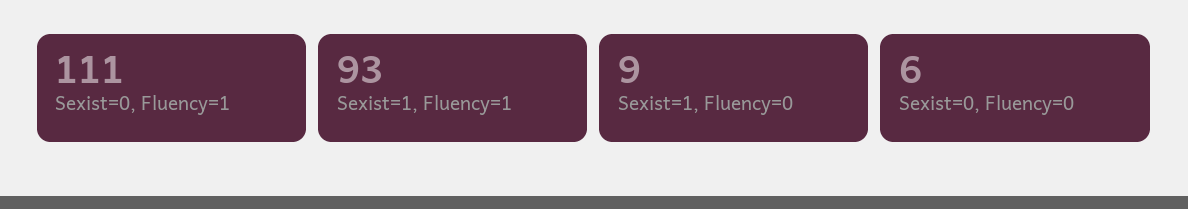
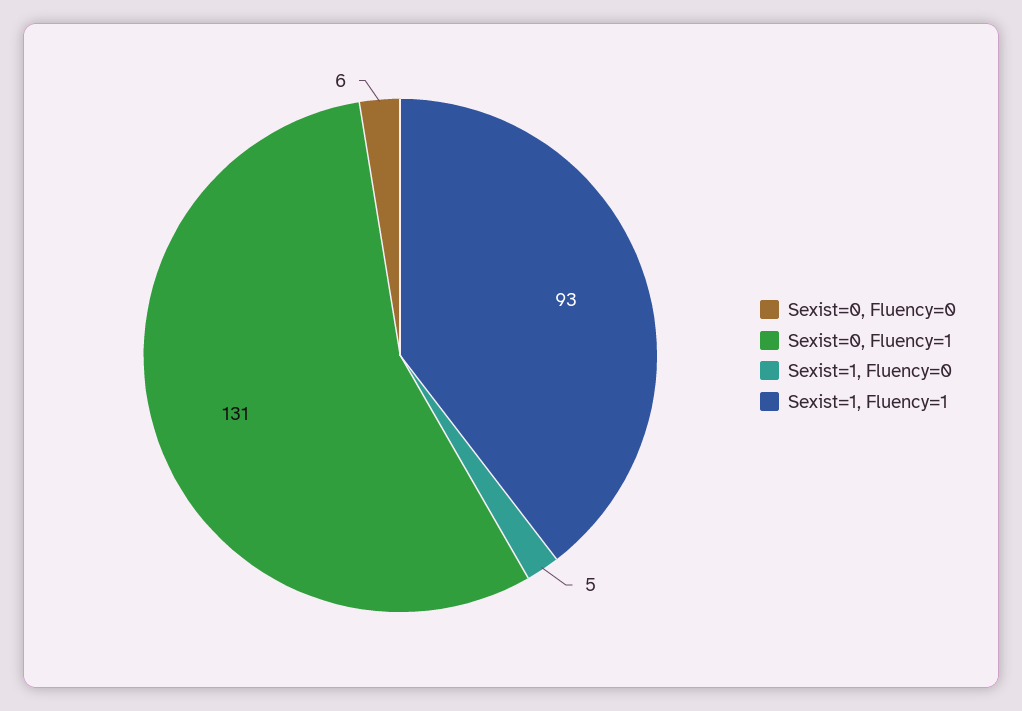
Sexist=0, Fluency=1: 111 -> 131
Sexist=1, Fluency=0: 9 -> 5

